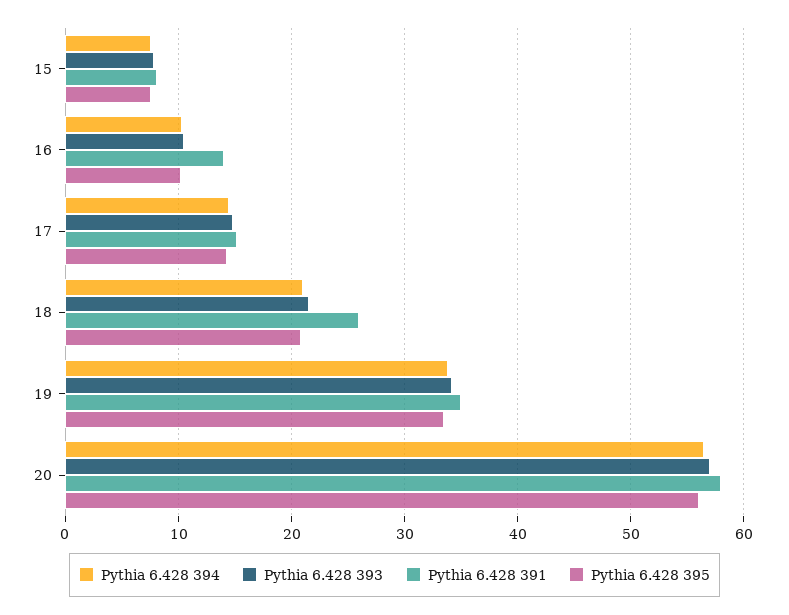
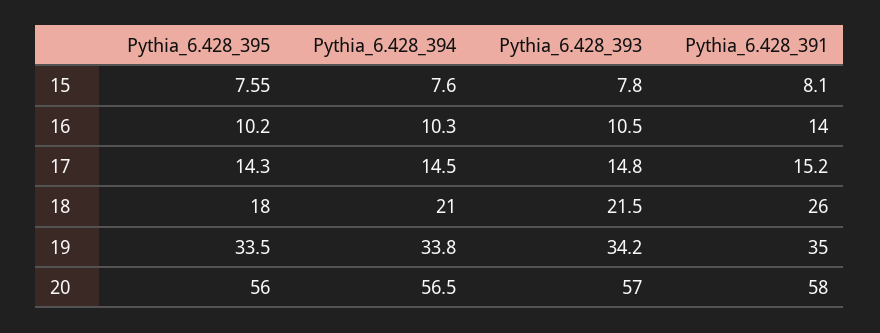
Pythia 6.428 395, 18: 21 -> 18

